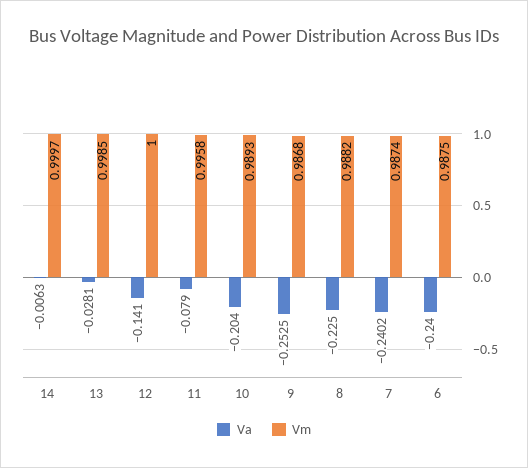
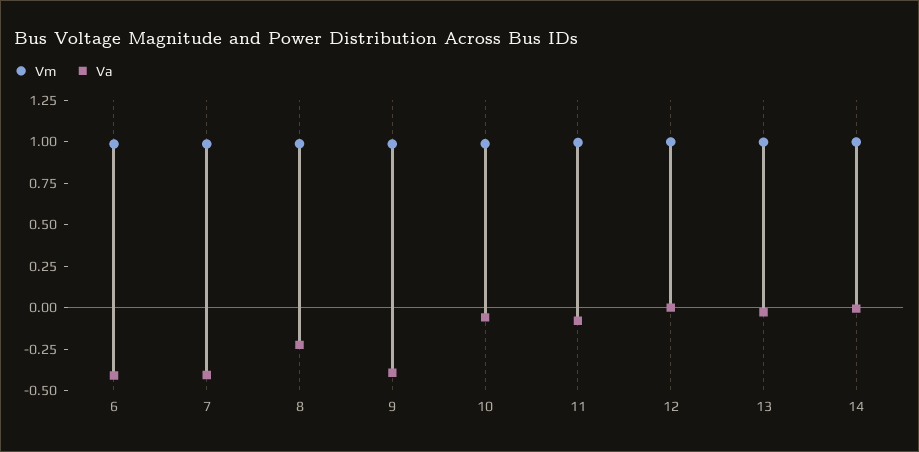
Va, 12: -0.141 -> 0
Va, 10: -0.204 -> -0.05
Va, 9: -0.2525 -> -0.4
Va, 7: -0.2402 -> -0.4
Va, 6: -0.24 -> -0.4

